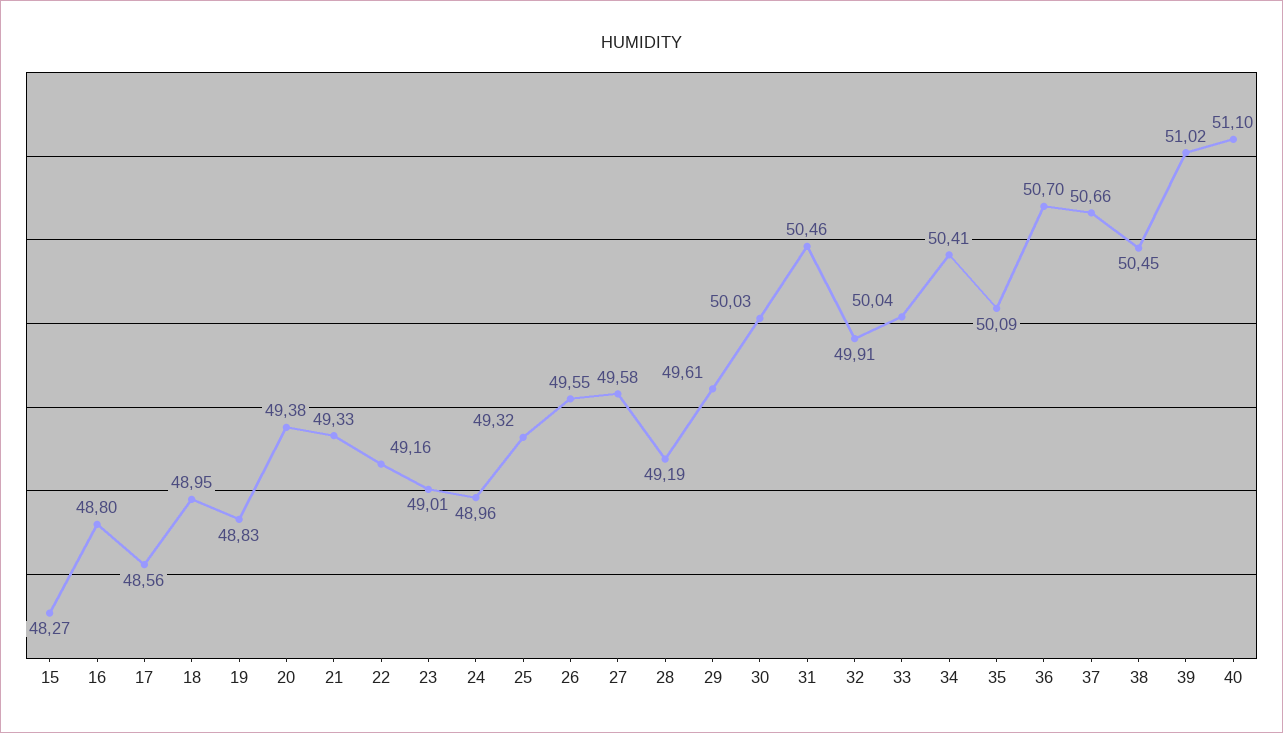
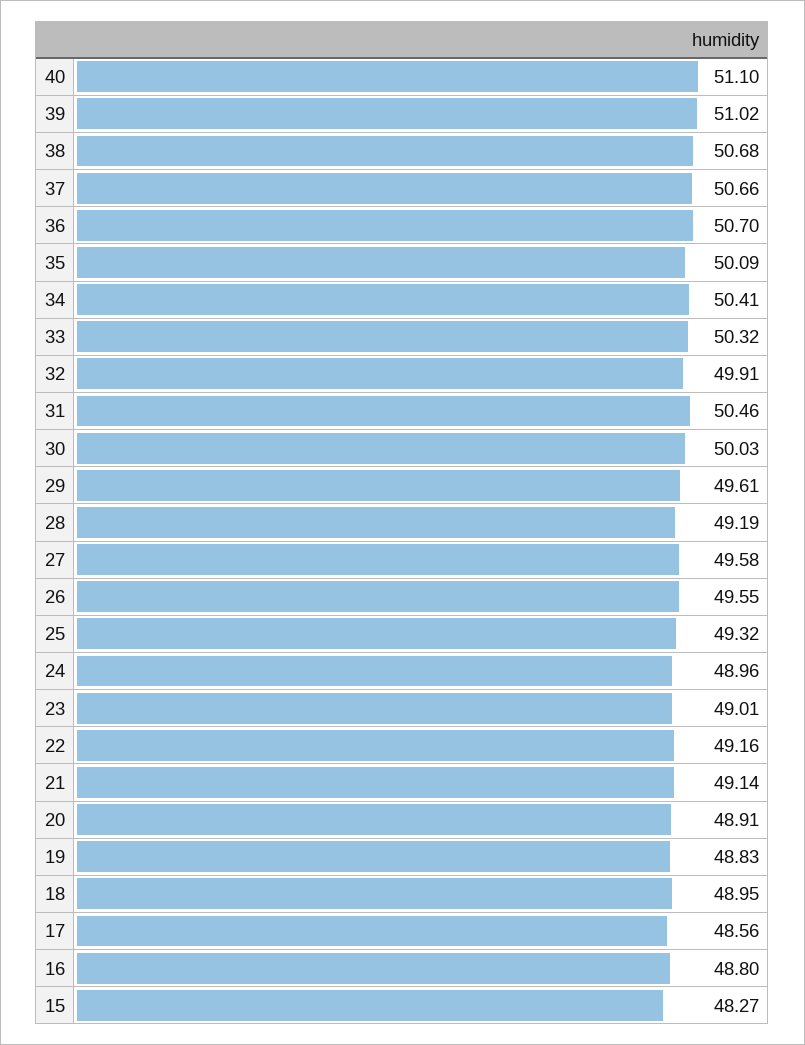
20: 49.38 -> 48.91
21: 49.33 -> 49.14
33: 50.04 -> 50.32
38: 50.45 -> 50.68

